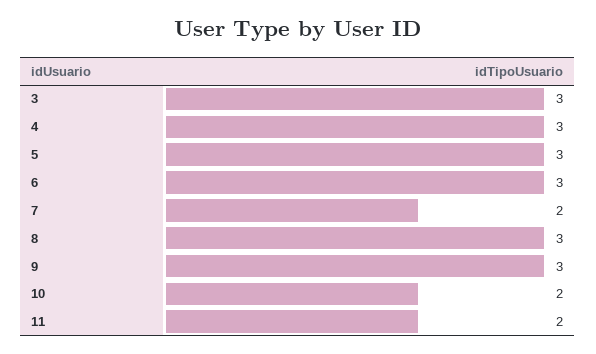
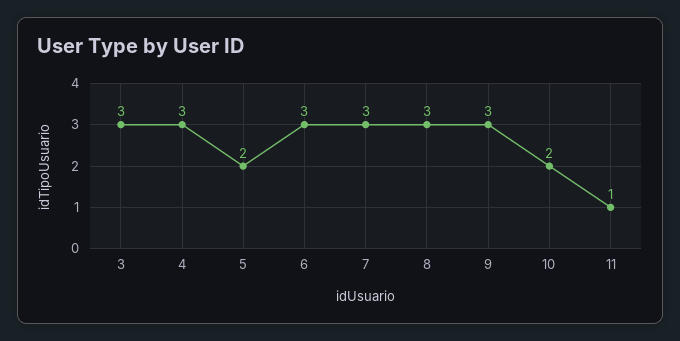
5: 3 -> 2
7: 2 -> 3
11: 2 -> 1

